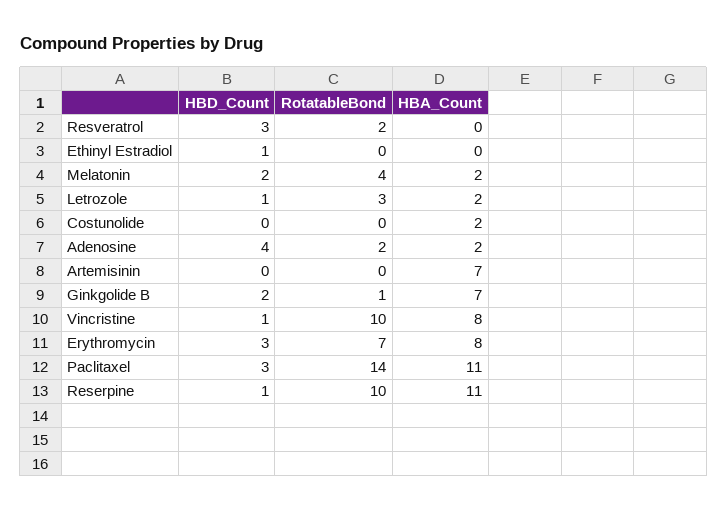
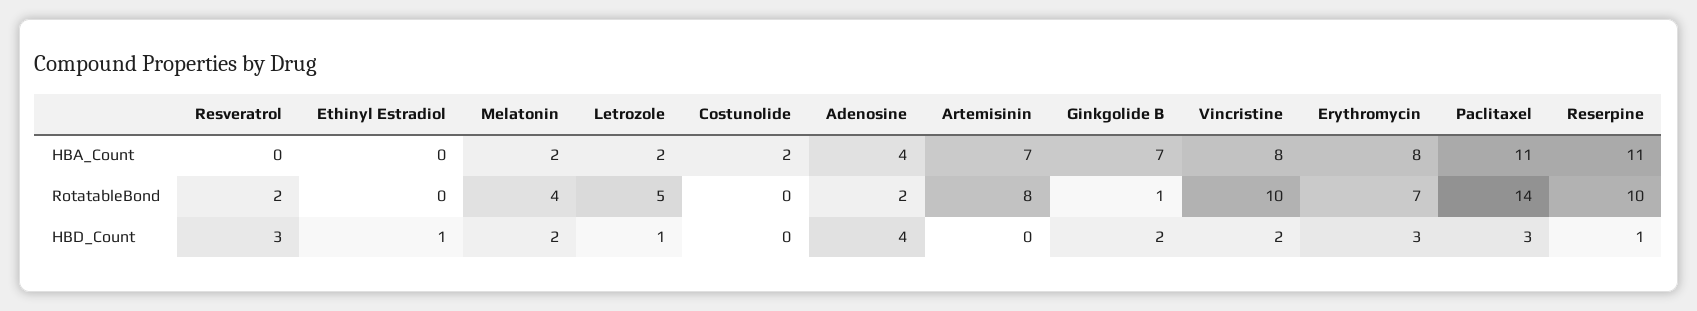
RotatableBond, Letrozole: 3 -> 5
HBA_Count, Adenosine: 2 -> 4
RotatableBond, Artemisinin: 0 -> 8
HBD_Count, Vincristine: 1 -> 2

